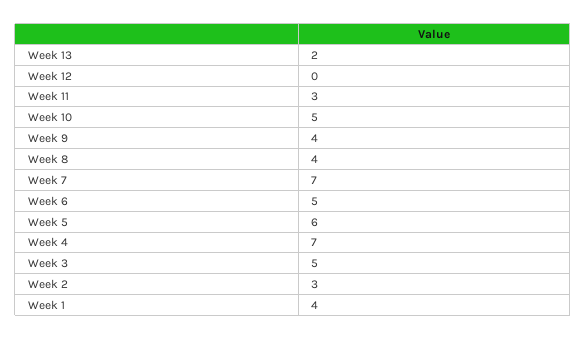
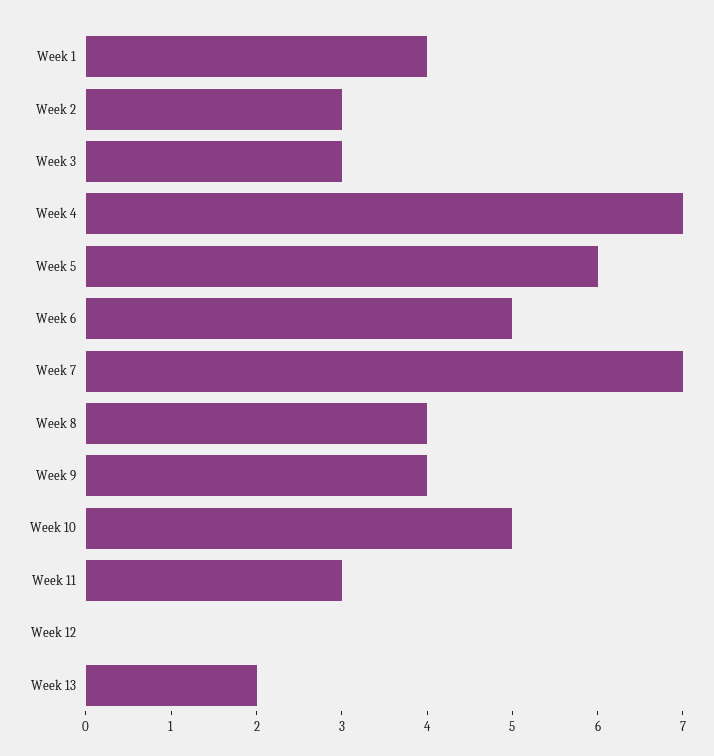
Week 3: 5 -> 3

